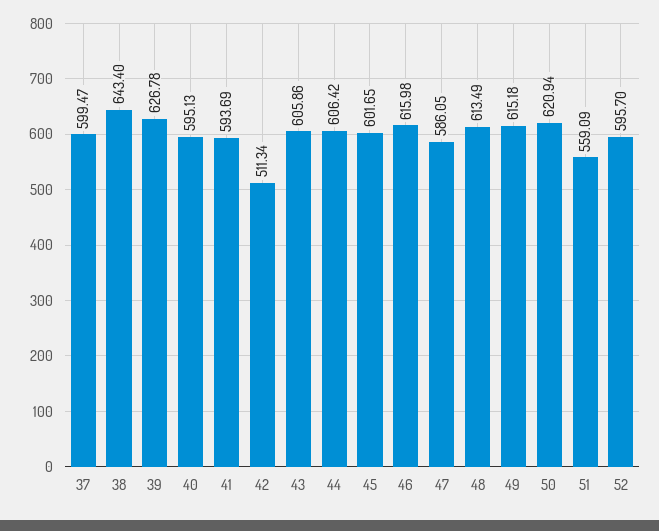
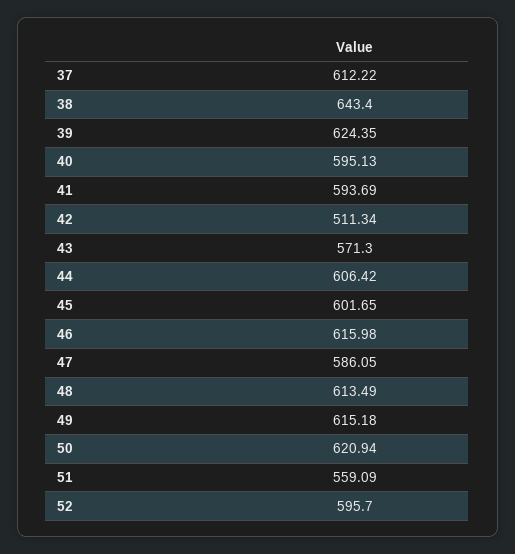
37: 599.47 -> 612.22
39: 626.78 -> 624.35
43: 605.86 -> 571.3

